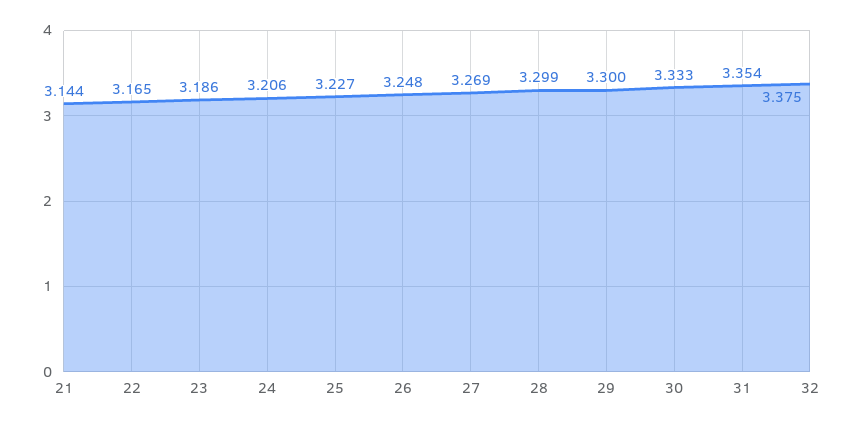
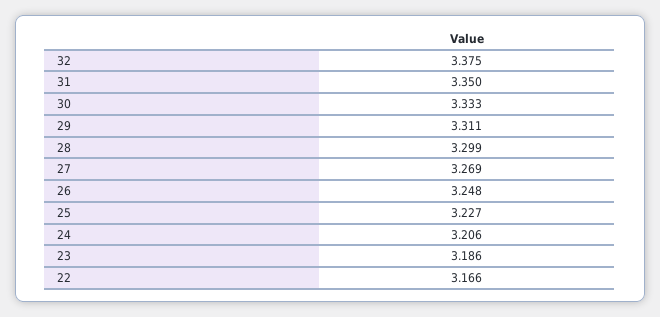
21: 3.144 -> none
22: 3.165 -> 3.166
29: 3.3 -> 3.311
31: 3.354 -> 3.35

